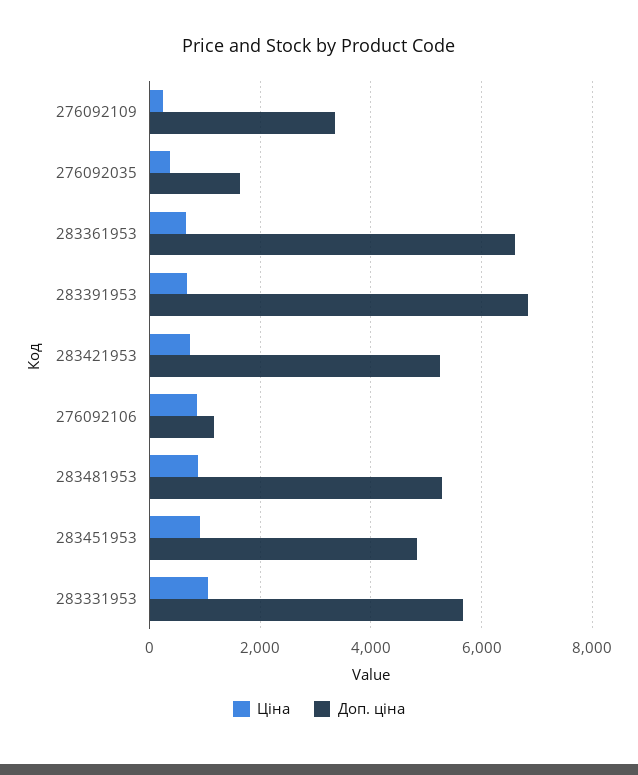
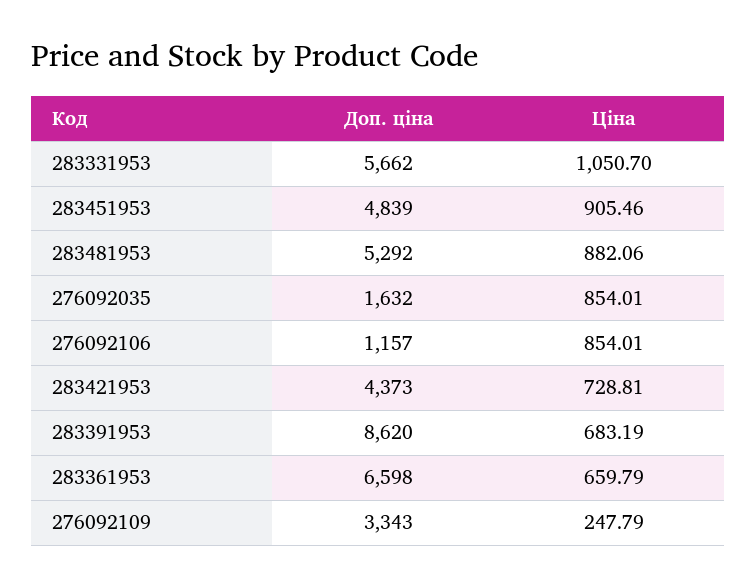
Ціна, 276092035: 400 -> 854.01
Доп. ціна, 283391953: 6800 -> 8620
Доп. ціна, 283421953: 5200 -> 4373

